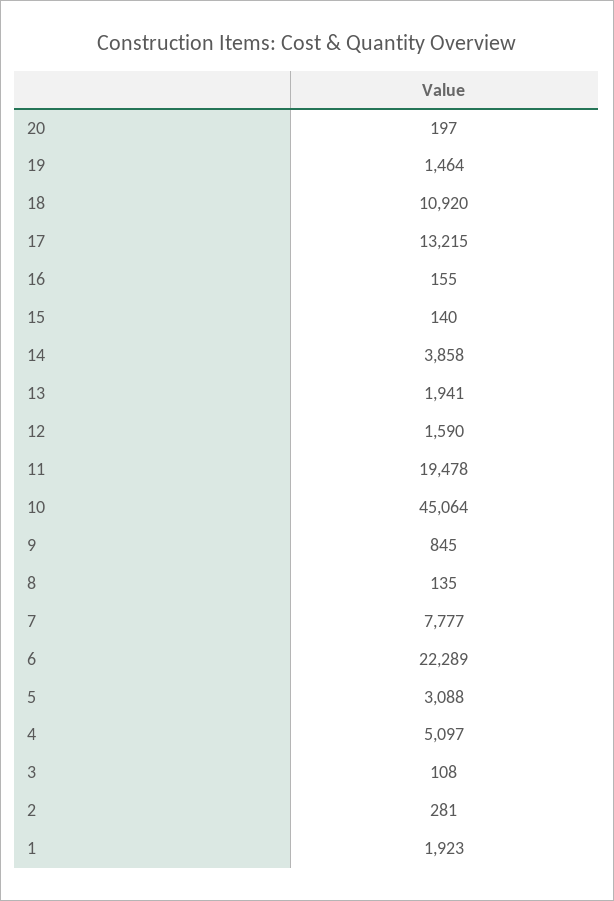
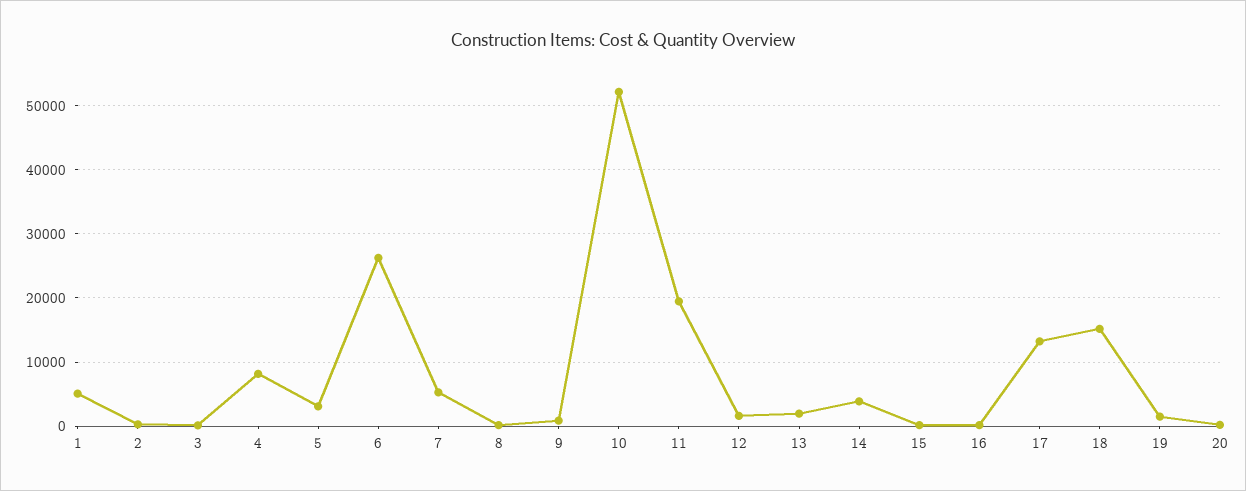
18: 10920 -> 15000
10: 45064 -> 52000
7: 7777 -> 5000
6: 22289 -> 26000
4: 5097 -> 8000
1: 1923 -> 5000

